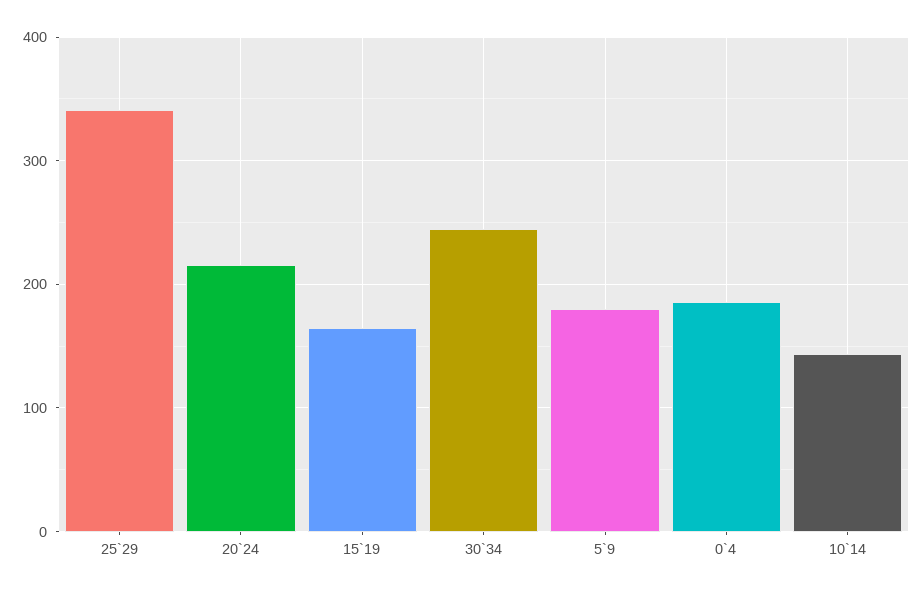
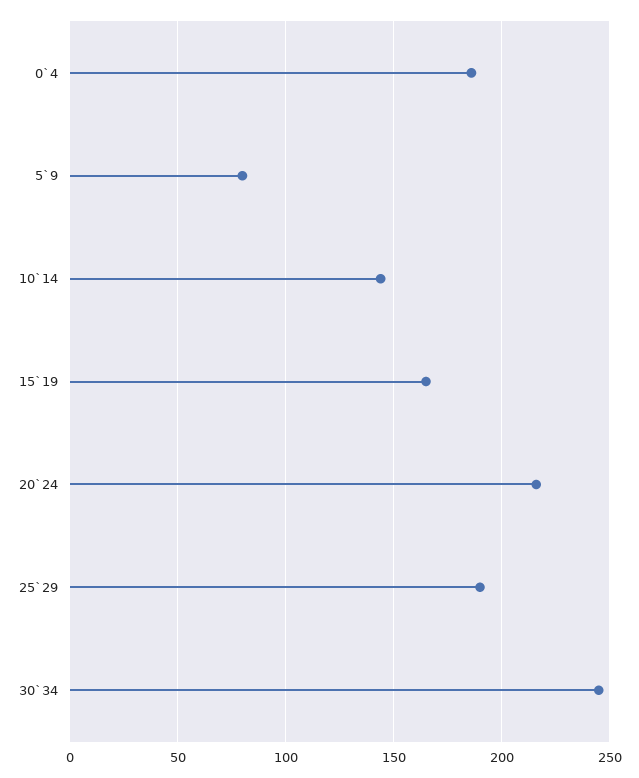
25`29: 340 -> 190
5`9: 180 -> 80

